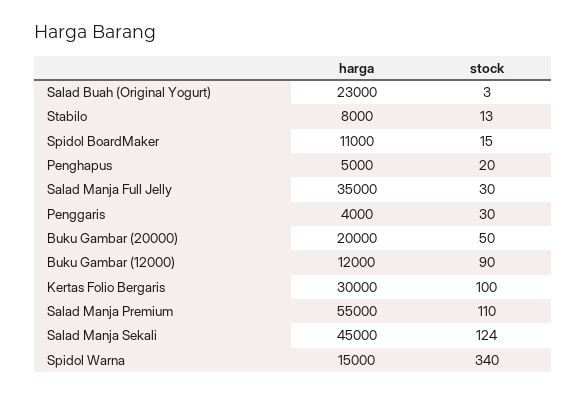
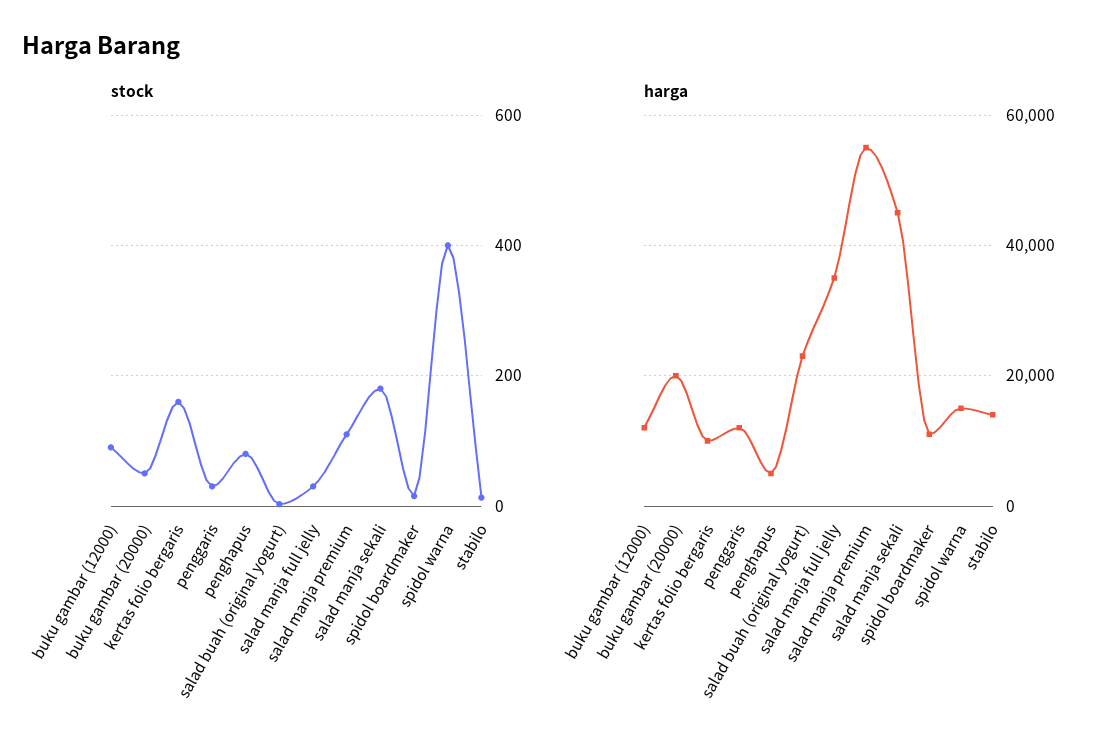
harga, Stabilo: 8000 -> 14000
stock, Penghapus: 20 -> 80
harga, Penggaris: 4000 -> 12000
harga, Kertas Folio Bergaris: 30000 -> 10000
stock, Kertas Folio Bergaris: 100 -> 160
stock, Salad Manja Sekali: 124 -> 180
stock, Spidol Warna: 340 -> 400

